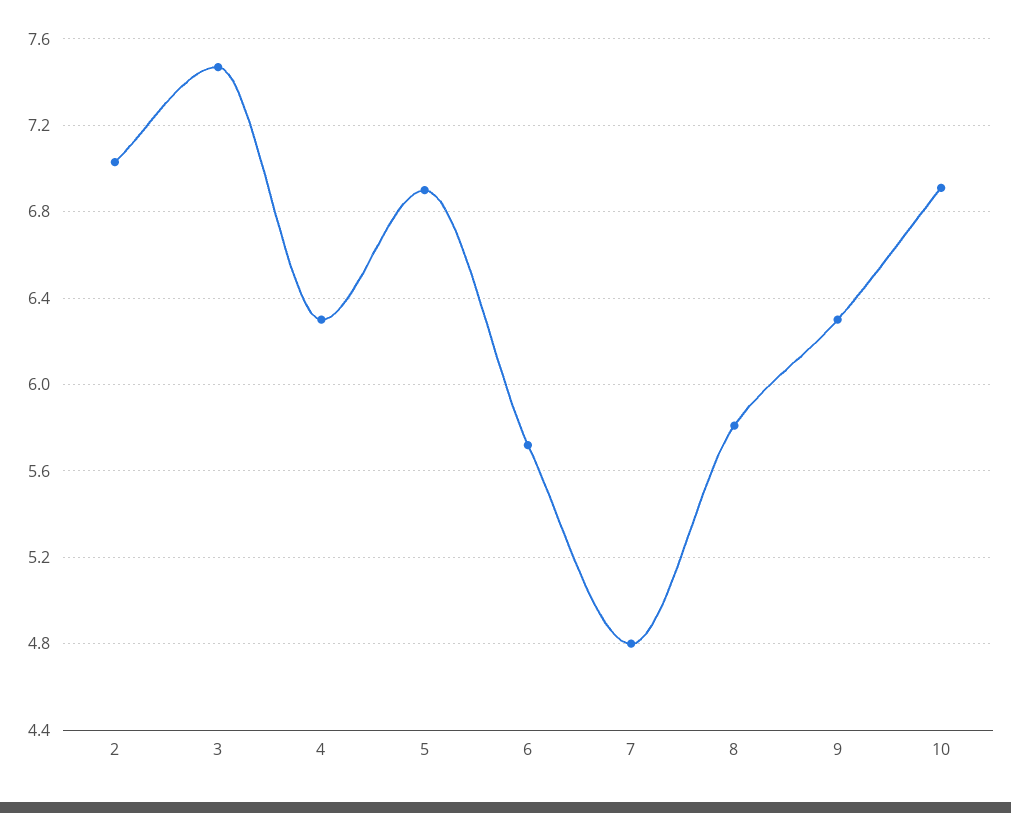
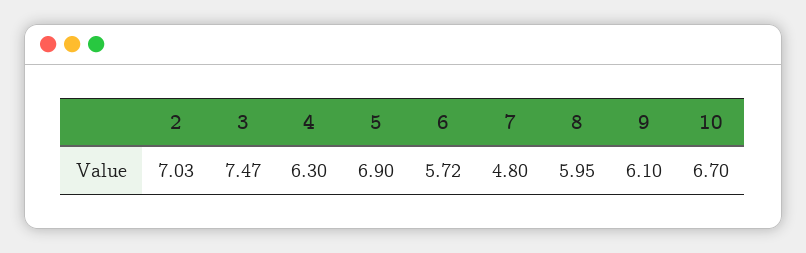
8: 5.8 -> 5.95
9: 6.3 -> 6.1
10: 6.9 -> 6.7

